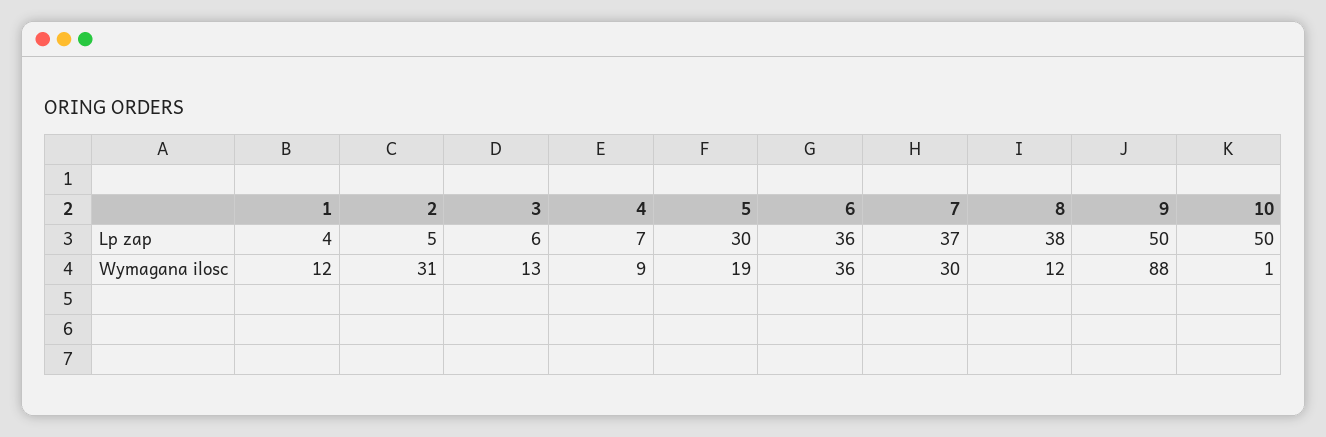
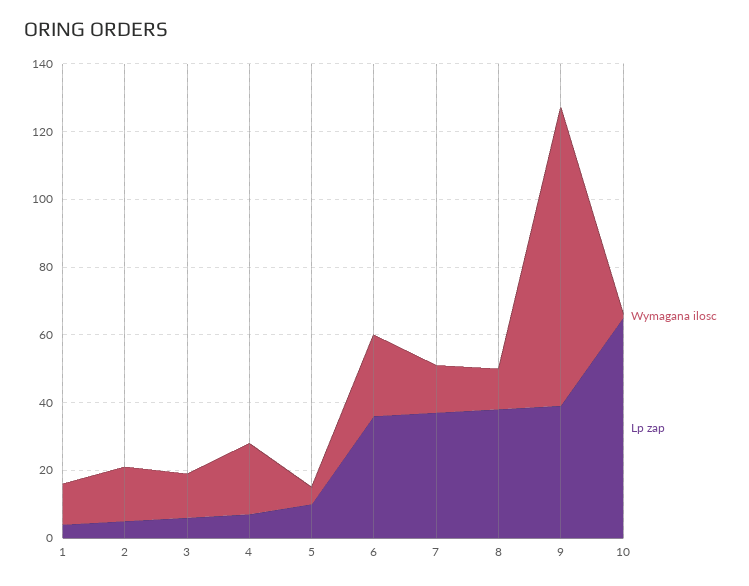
Lp zap, 5: 30 -> 10
Lp zap, 9: 50 -> 40
Lp zap, 10: 50 -> 65
Wymagana ilosc, 2: 31 -> 15
Wymagana ilosc, 4: 9 -> 20
Wymagana ilosc, 5: 19 -> 5
Wymagana ilosc, 6: 36 -> 25
Wymagana ilosc, 7: 30 -> 15

